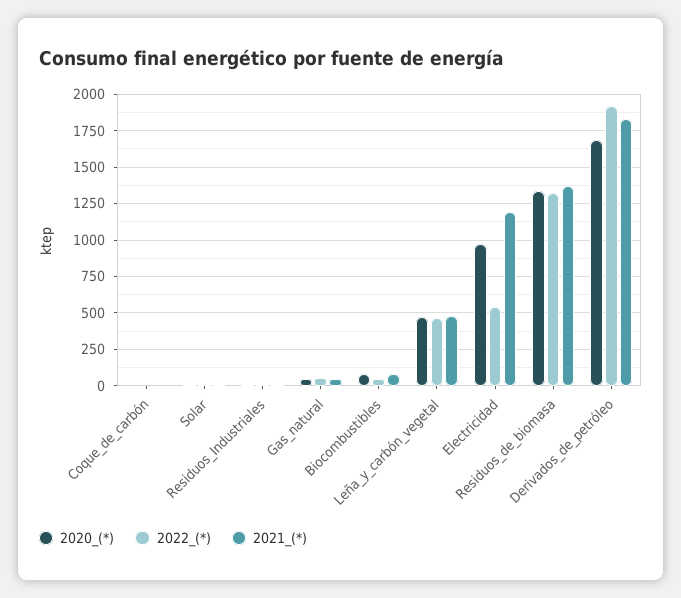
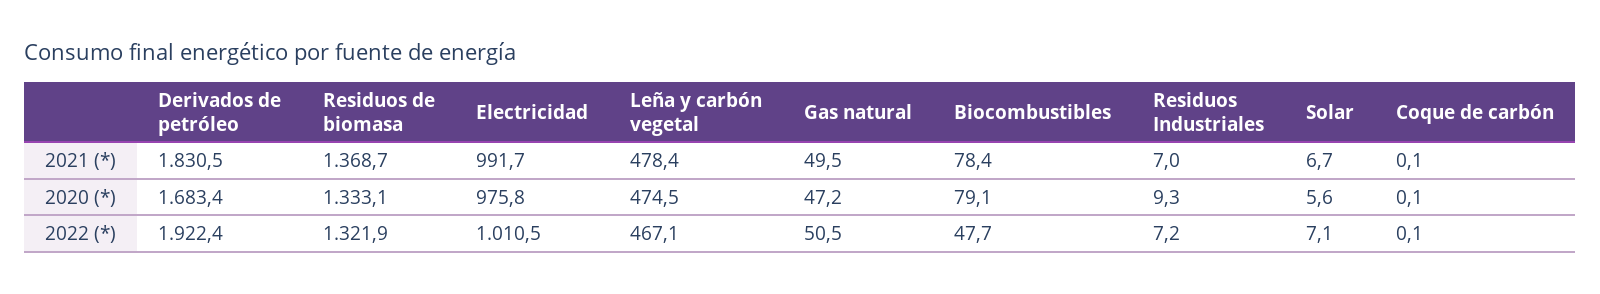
2022_(*), Electricidad: 550 -> 1010.5
2021_(*), Electricidad: 1200 -> 991.7

